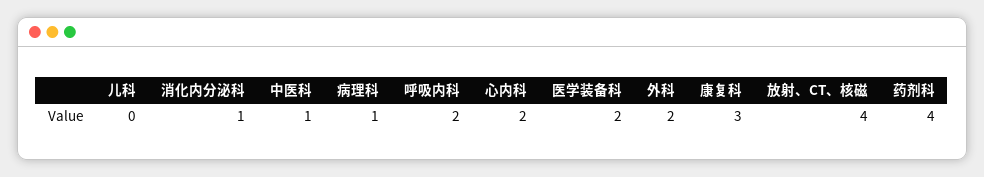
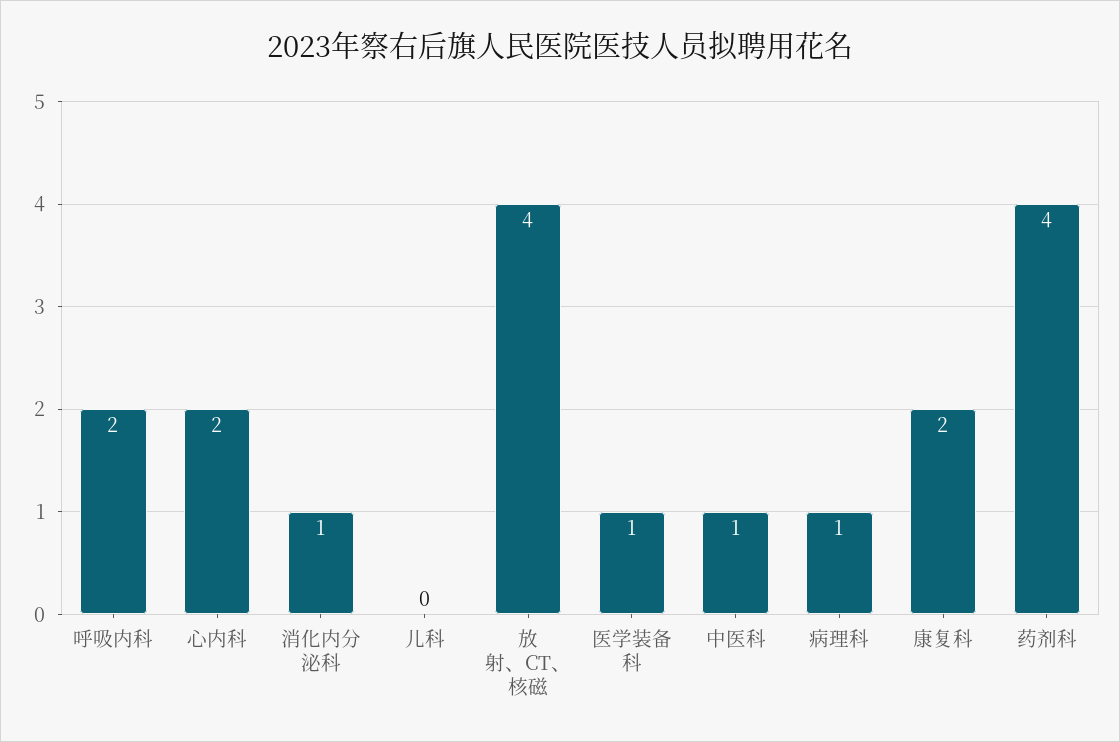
医学装备科: 2 -> 1
外科: 2 -> none
康复科: 3 -> 2

